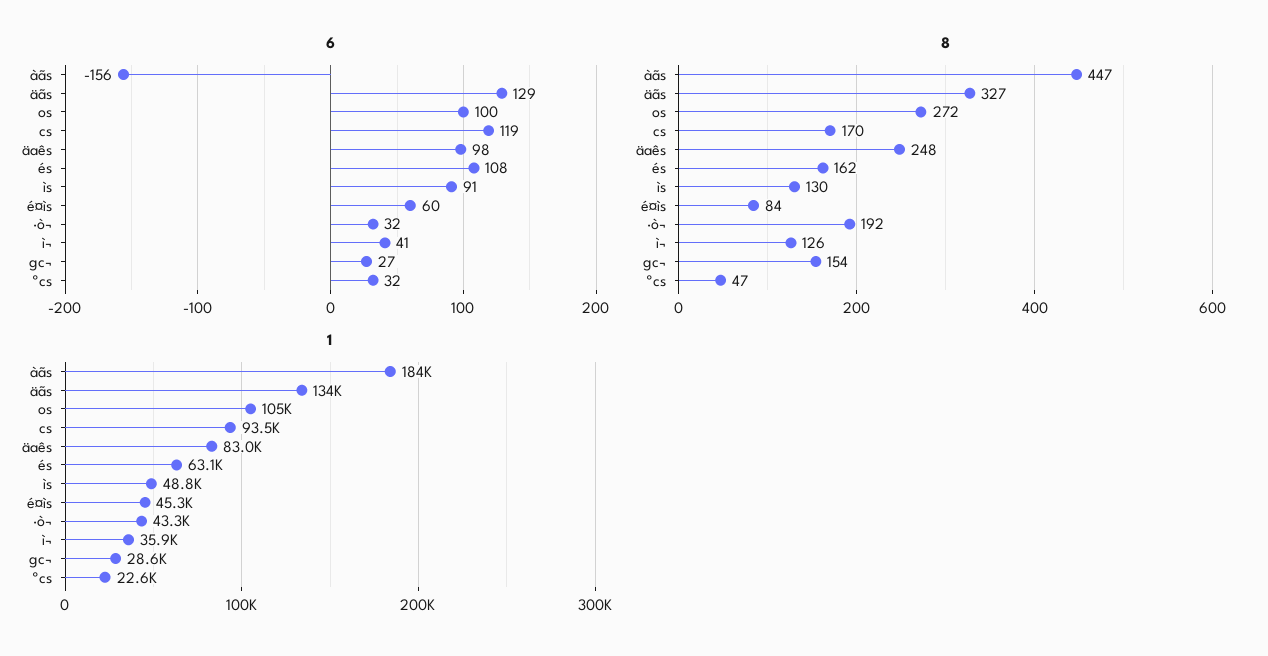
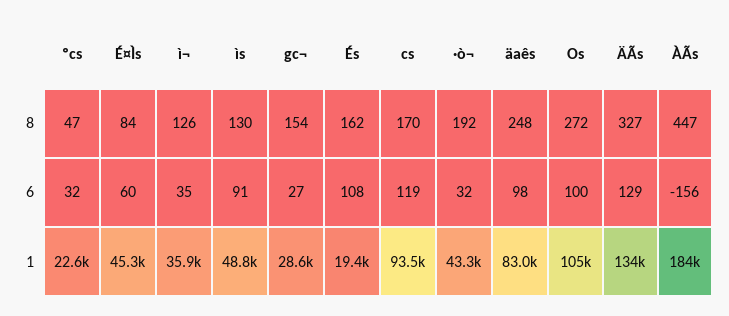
6, ì¬: 41 -> 35
1, és: 63100 -> 19400

